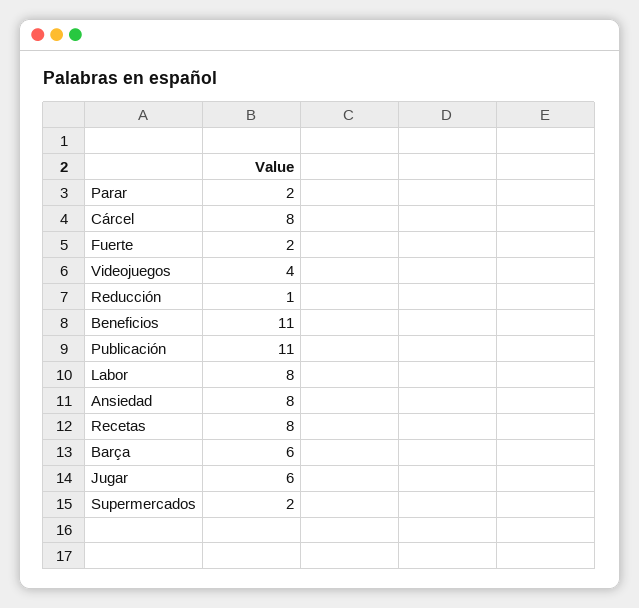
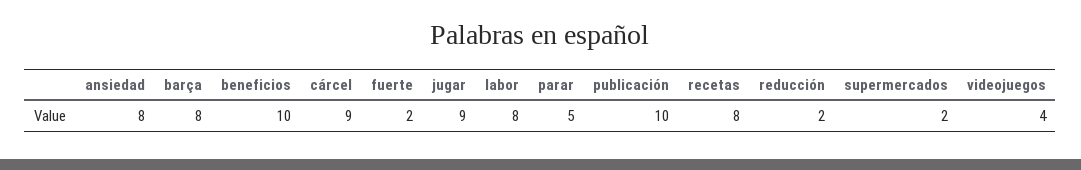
Parar: 2 -> 5
Cárcel: 8 -> 9
Reducción: 1 -> 2
Beneficios: 11 -> 10
Publicación: 11 -> 10
Barça: 6 -> 8
Jugar: 6 -> 9

